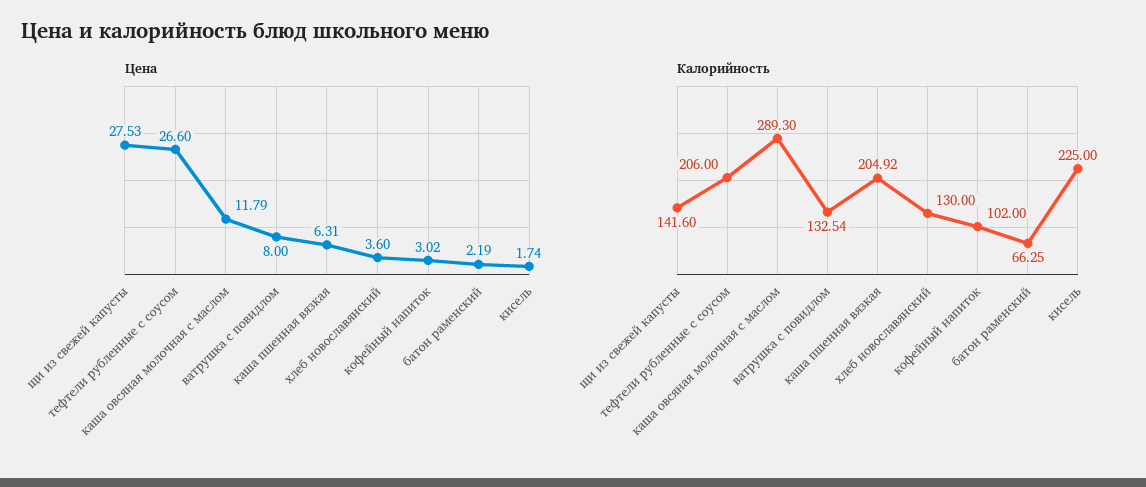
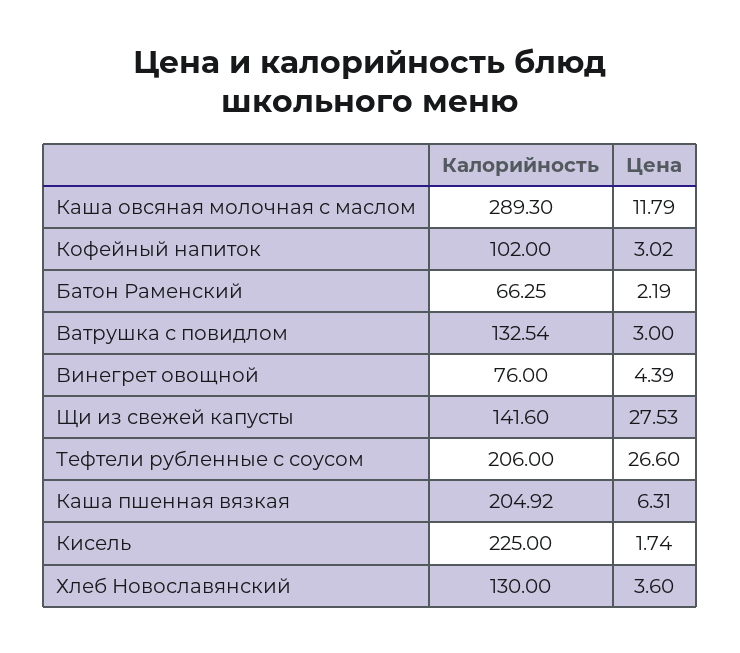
Цена, ватрушка с повидлом: 8 -> 3
Калорийность, Винегрет овощной: none -> 76
Цена, Винегрет овощной: none -> 4.39

